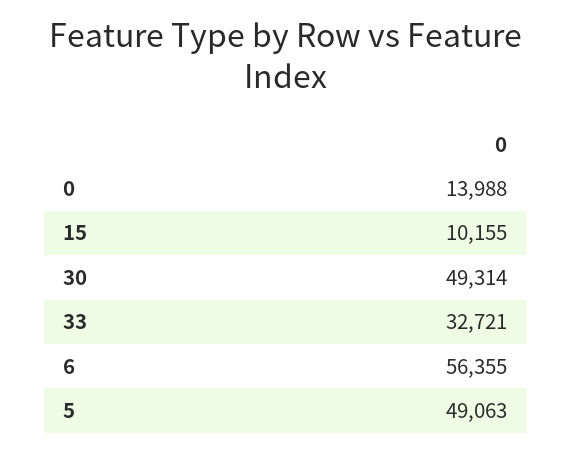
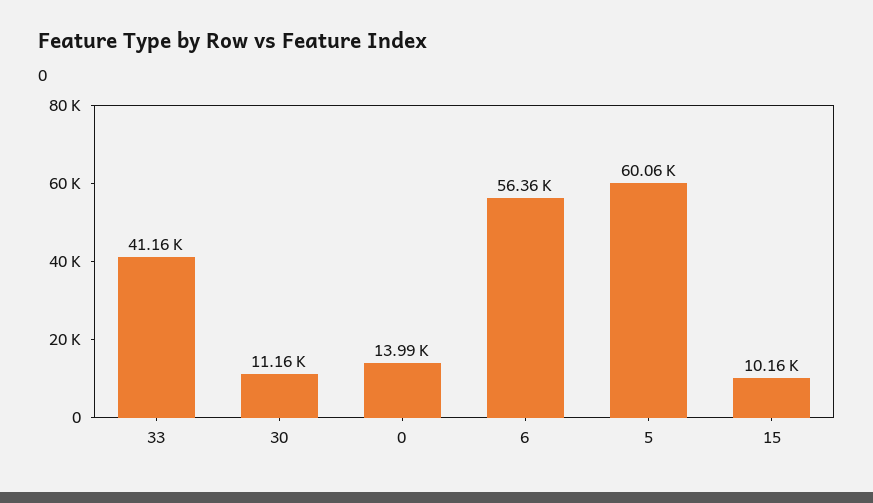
30: 49314 -> 11160
33: 32721 -> 41160
5: 49063 -> 60060

